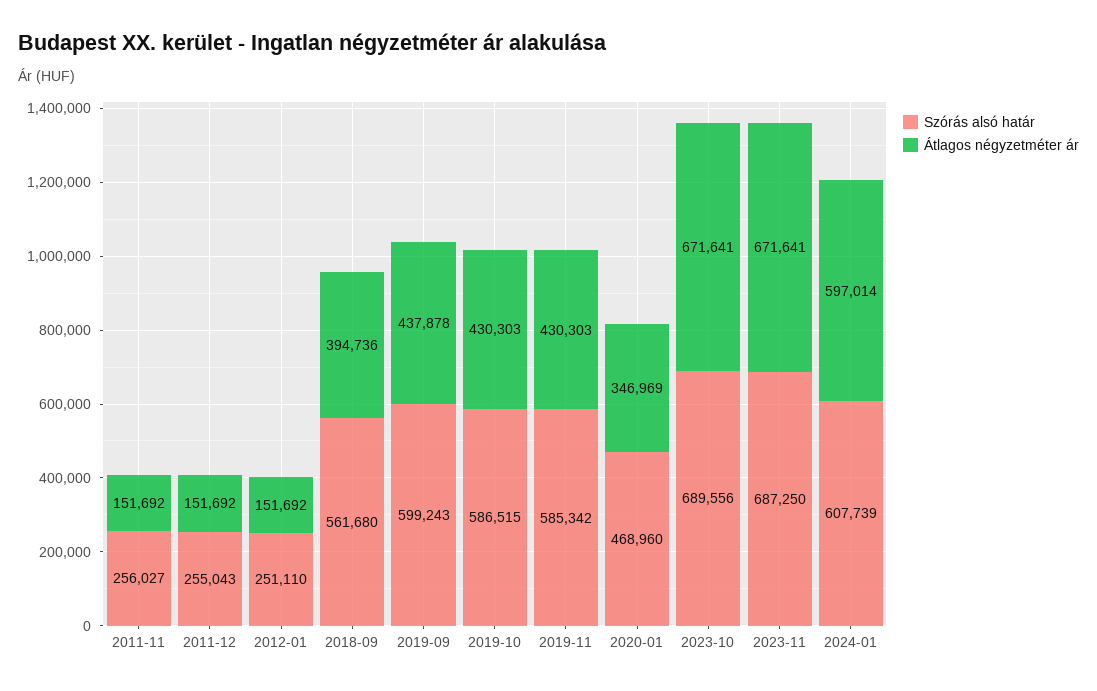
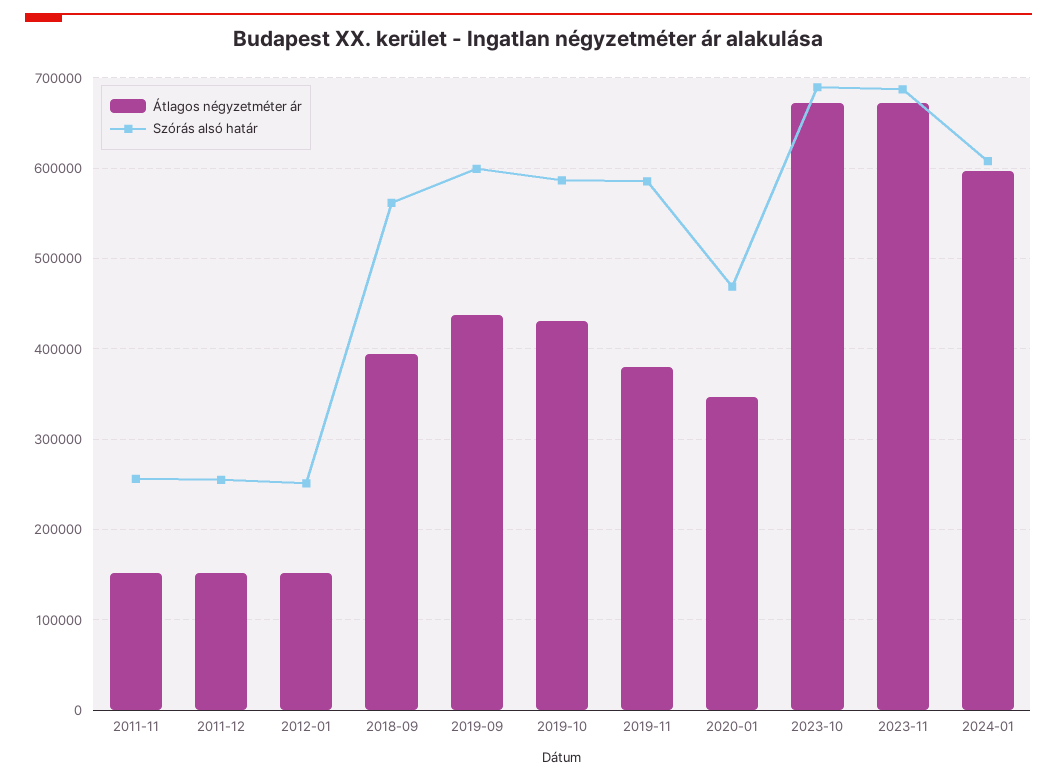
Átlagos négyzetméter ár, 2019-11: 430303 -> 380000

